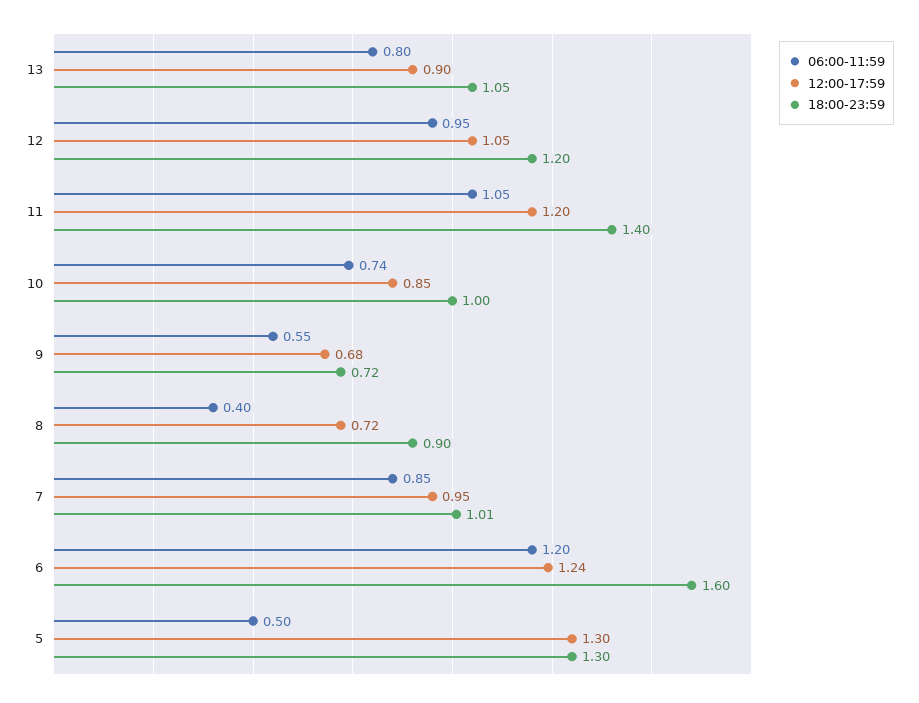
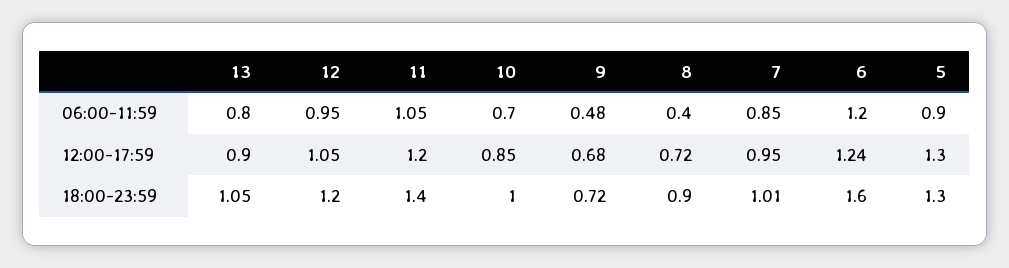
06:00-11:59, 10: 0.74 -> 0.7
06:00-11:59, 9: 0.55 -> 0.48
06:00-11:59, 5: 0.5 -> 0.9

